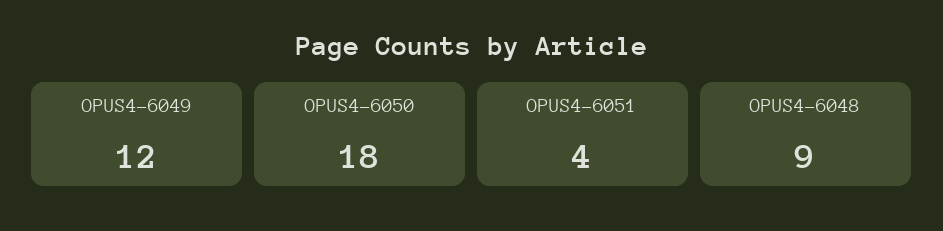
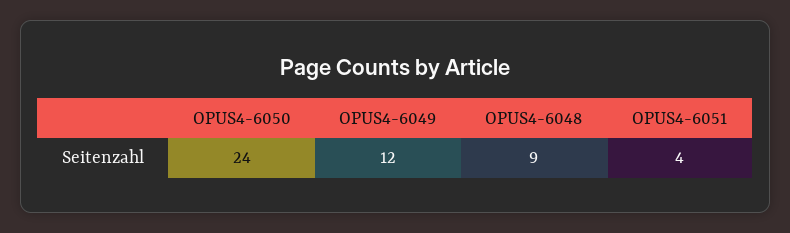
OPUS4-6050: 18 -> 24

